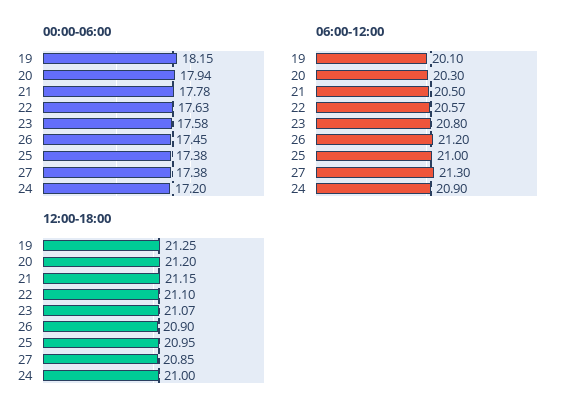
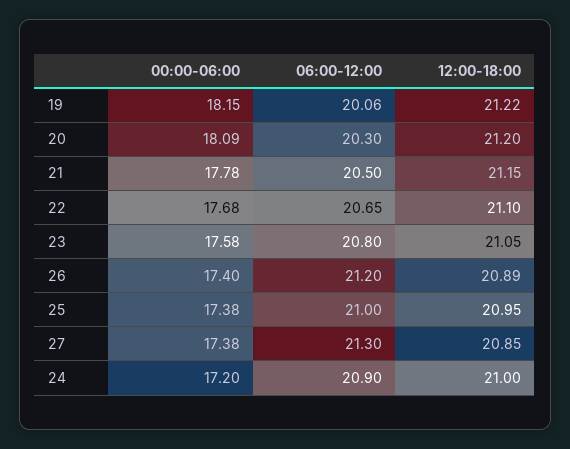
00:00-06:00, 20: 17.94 -> 18.09
00:00-06:00, 22: 17.63 -> 17.68
00:00-06:00, 26: 17.45 -> 17.4
06:00-12:00, 19: 20.1 -> 20.06
06:00-12:00, 22: 20.57 -> 20.65
12:00-18:00, 19: 21.25 -> 21.22
12:00-18:00, 23: 21.07 -> 21.05
12:00-18:00, 26: 20.9 -> 20.89

